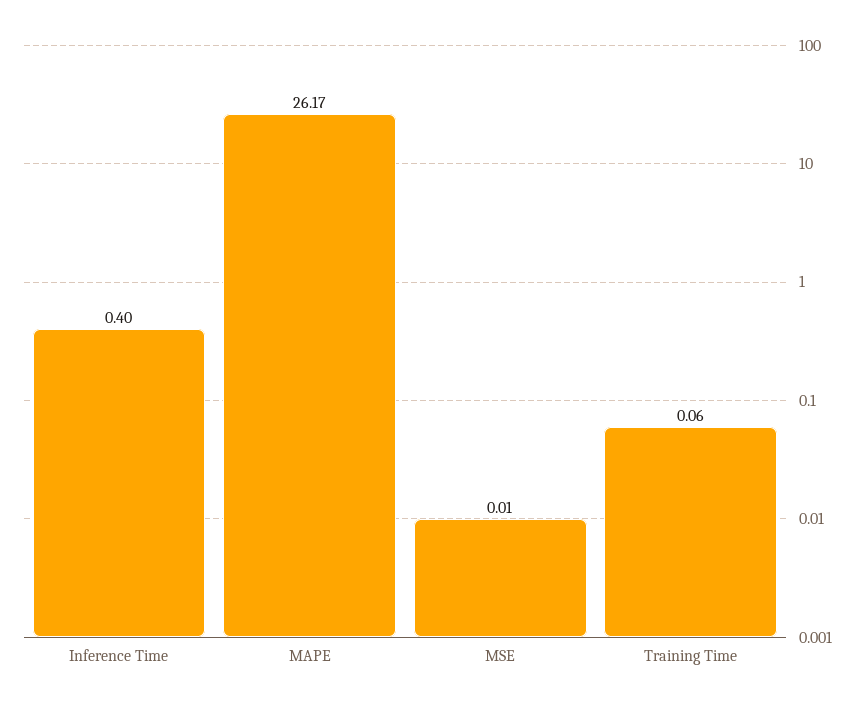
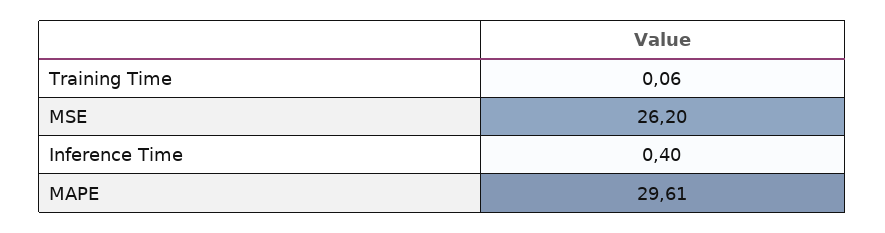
MAPE: 26.17 -> 29.61
MSE: 0.01 -> 26.2

